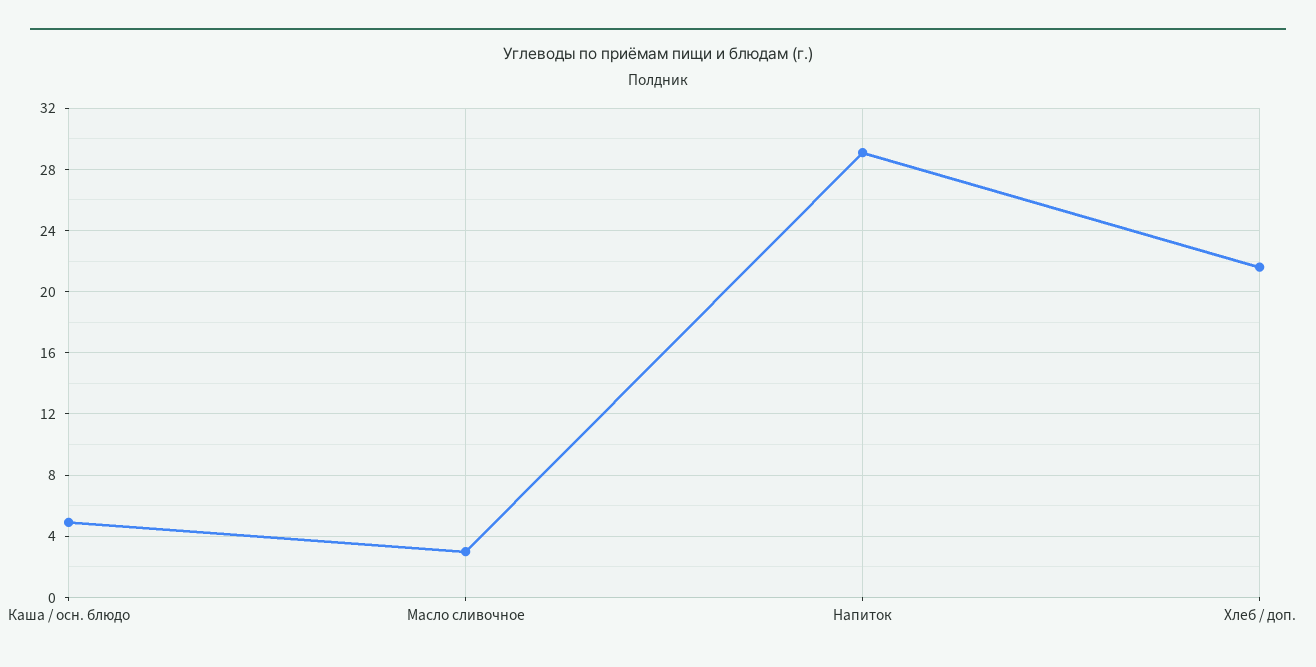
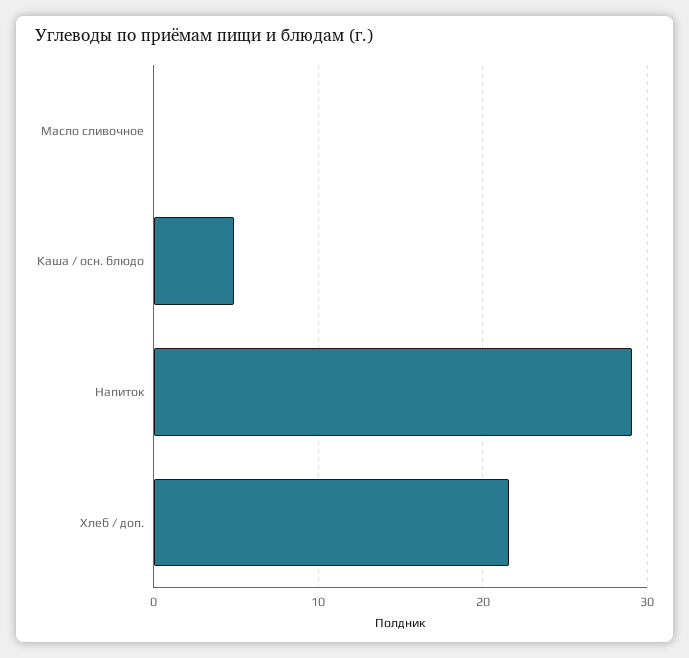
Масло сливочное: 3 -> 0

